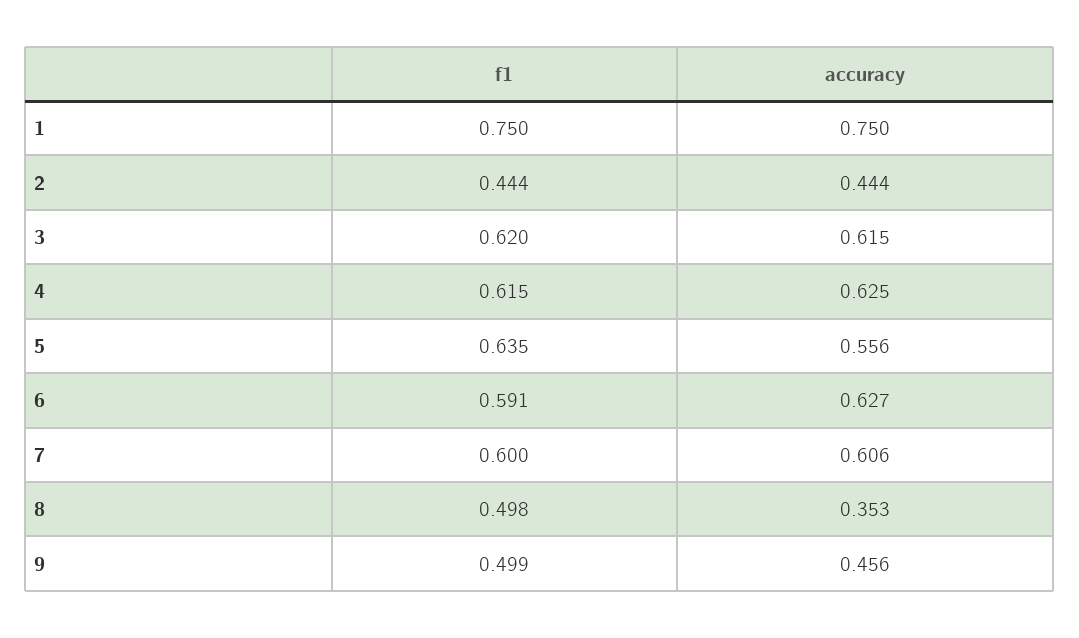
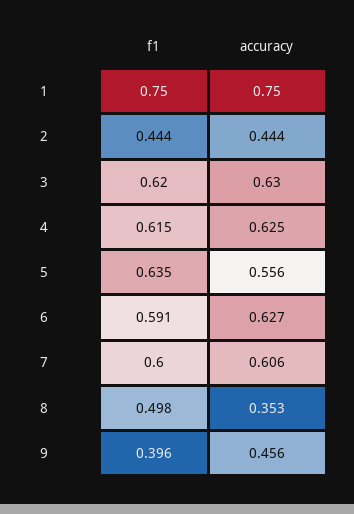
accuracy, 3: 0.615 -> 0.63
f1, 9: 0.499 -> 0.396

